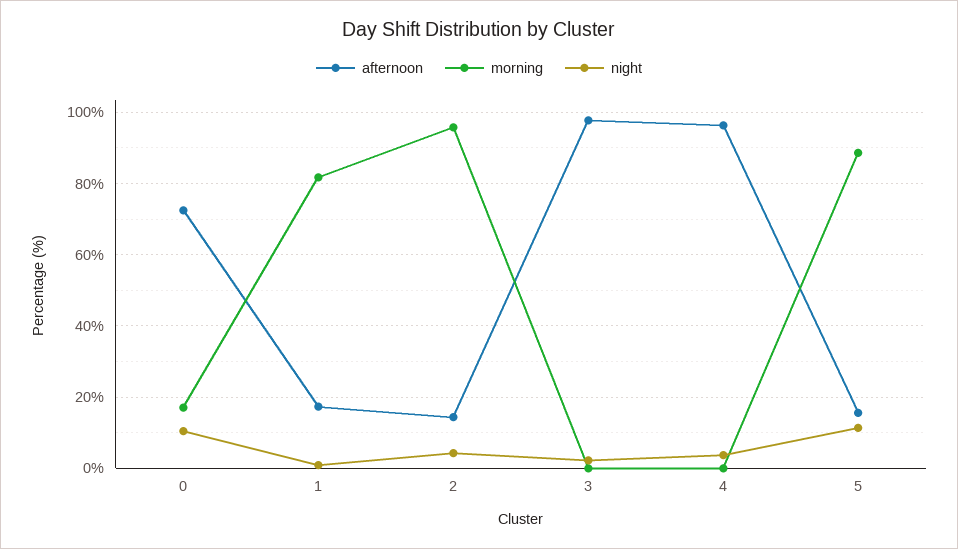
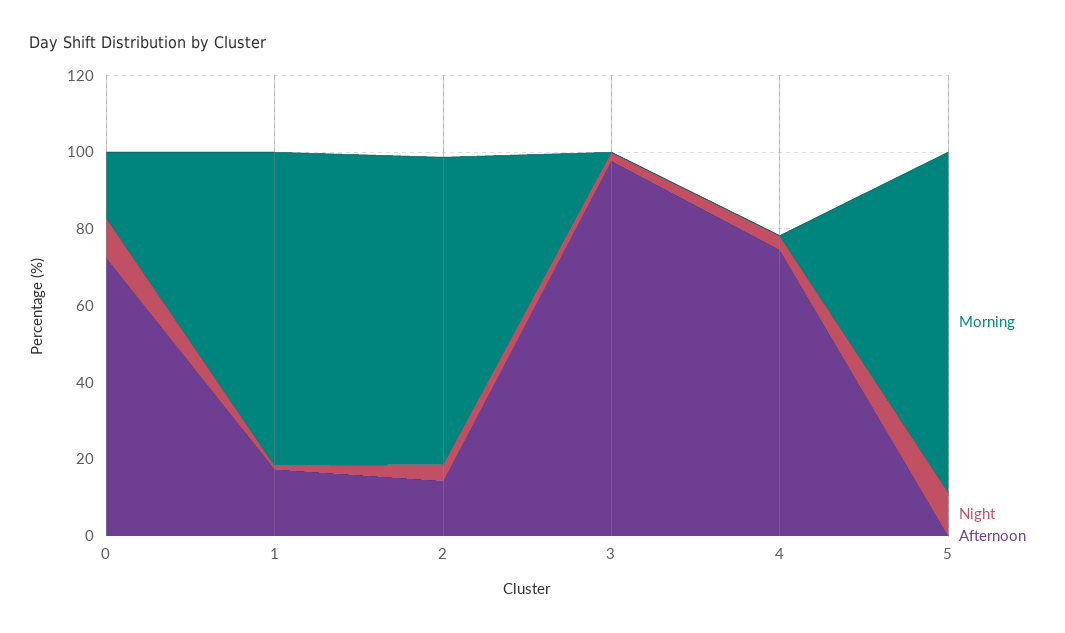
morning, 2: 96 -> 80
afternoon, 4: 96 -> 75
afternoon, 5: 16 -> 0

